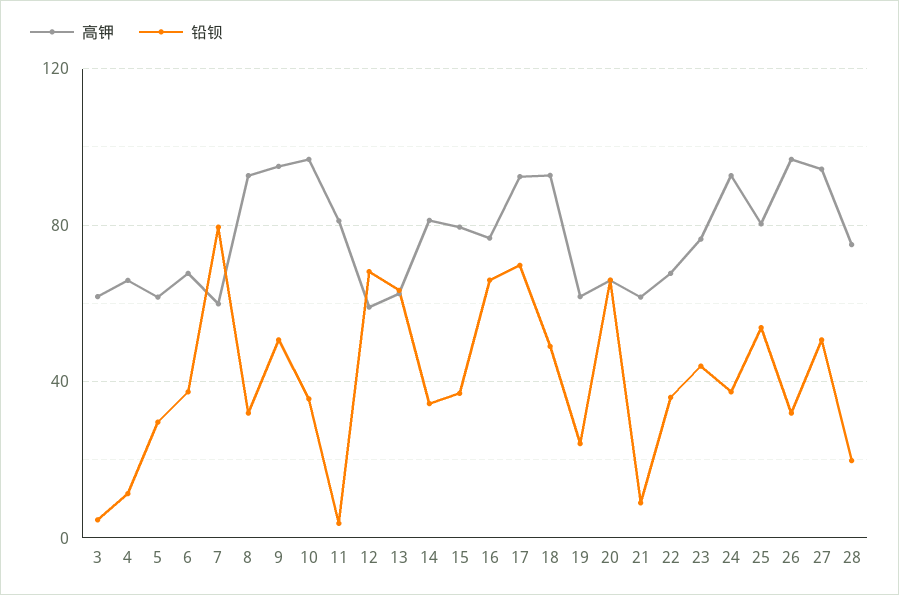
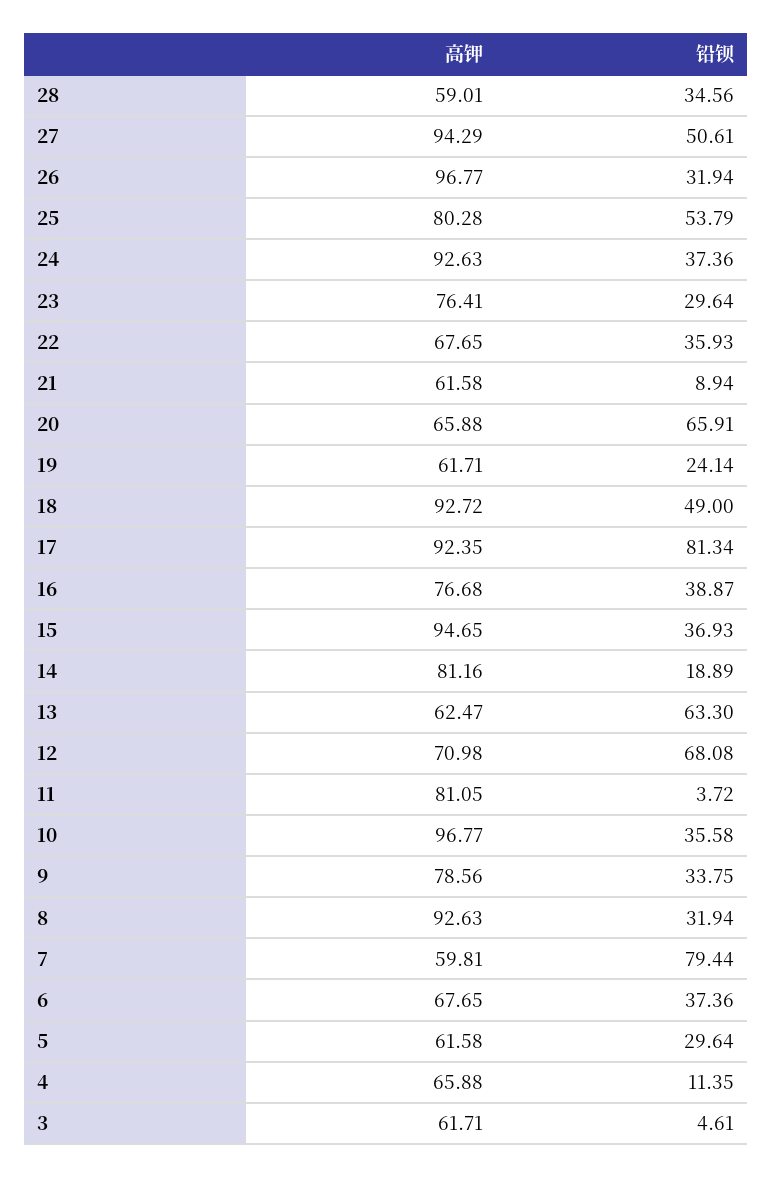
高钾, 9: 95 -> 78.56
铅钡, 9: 50 -> 33.75
高钾, 12: 60 -> 70.98
铅钡, 14: 35 -> 18.89
高钾, 15: 80 -> 94.65
铅钡, 16: 65 -> 38.87
铅钡, 17: 70 -> 81.34
铅钡, 23: 45 -> 29.64
高钾, 28: 75 -> 59.01
铅钡, 28: 20 -> 34.56

